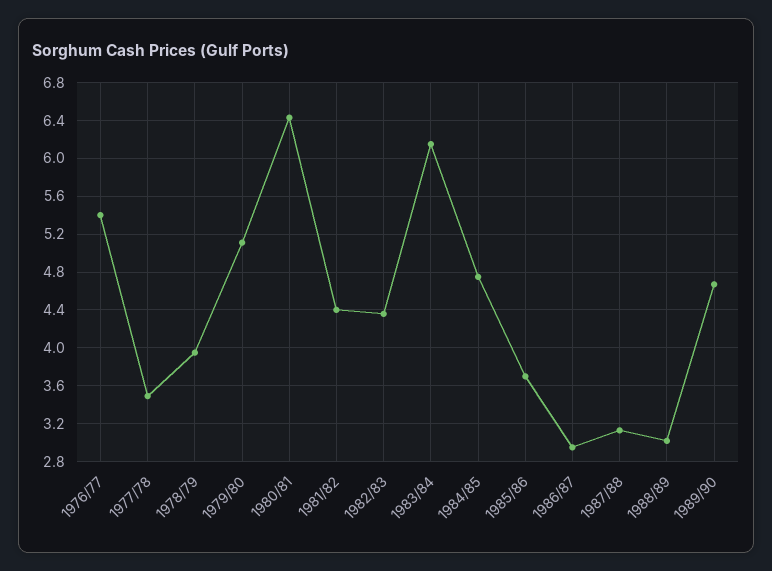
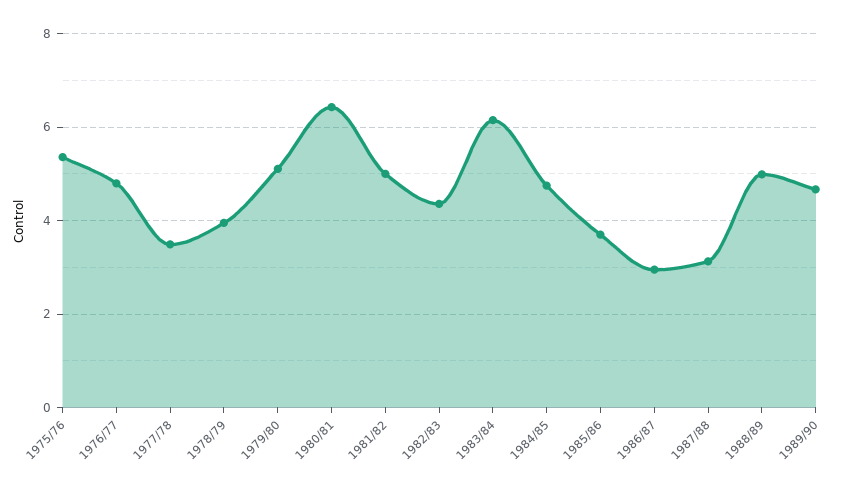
1976/77: 5.4 -> 4.8
1981/82: 4.4 -> 5
1988/89: 3 -> 5
1975/76: none -> 5.4

